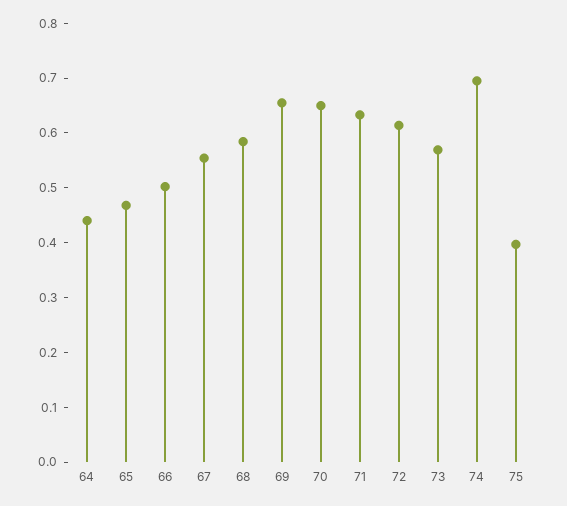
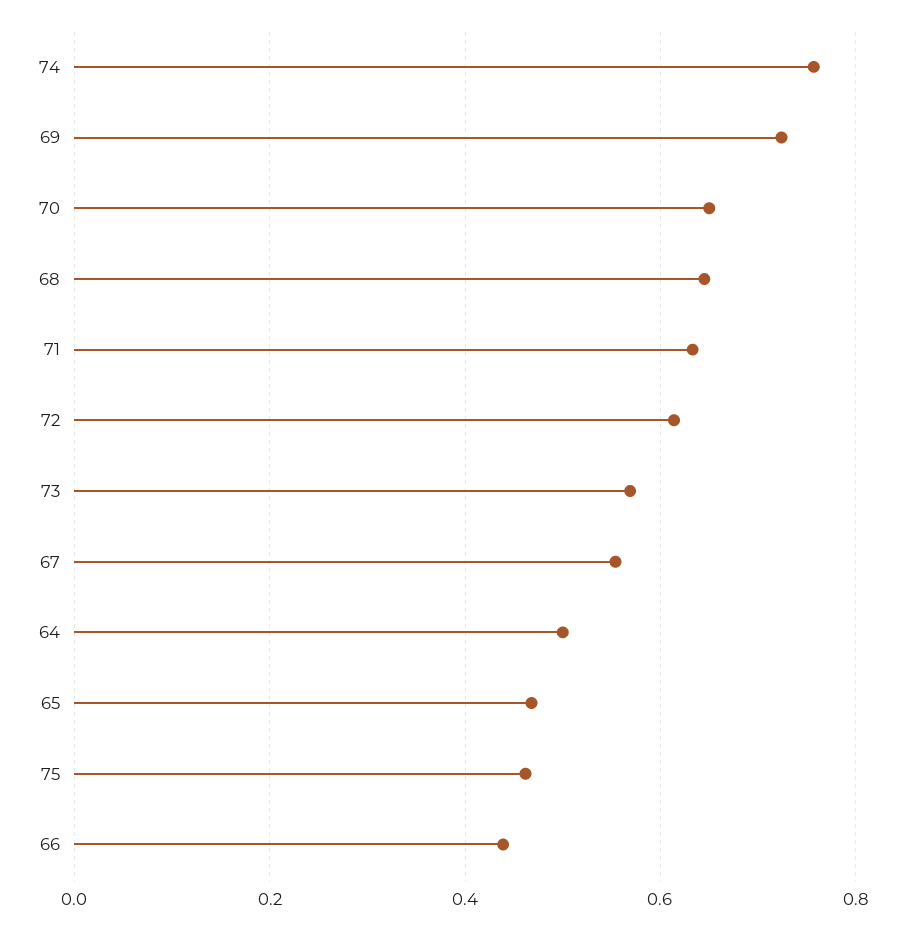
64: 0.44 -> 0.5
66: 0.5 -> 0.44
68: 0.58 -> 0.64
69: 0.66 -> 0.72
74: 0.7 -> 0.76
75: 0.4 -> 0.46

